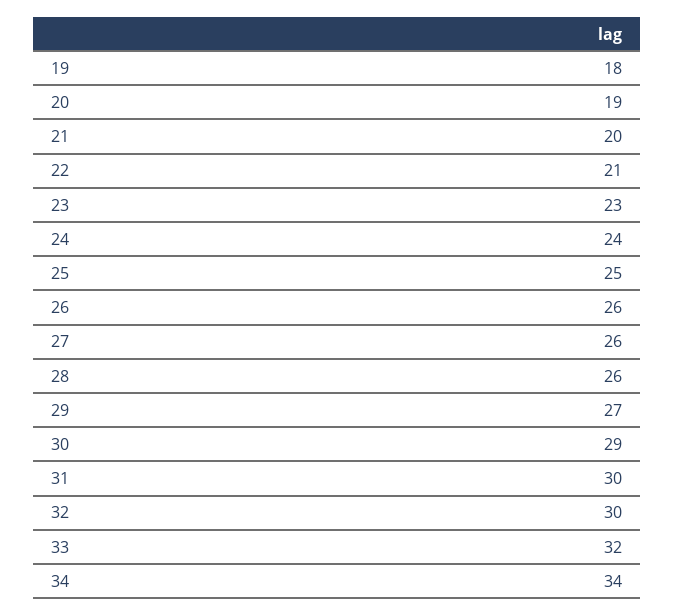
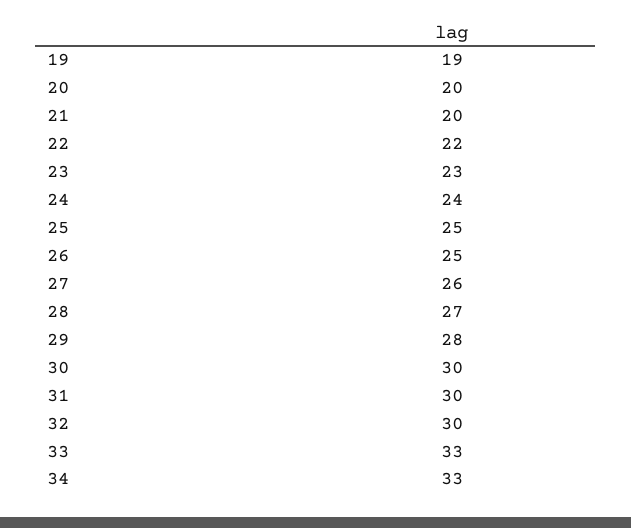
19: 18 -> 19
20: 19 -> 20
22: 21 -> 22
26: 26 -> 25
28: 26 -> 27
29: 27 -> 28
30: 29 -> 30
33: 32 -> 33
34: 34 -> 33

